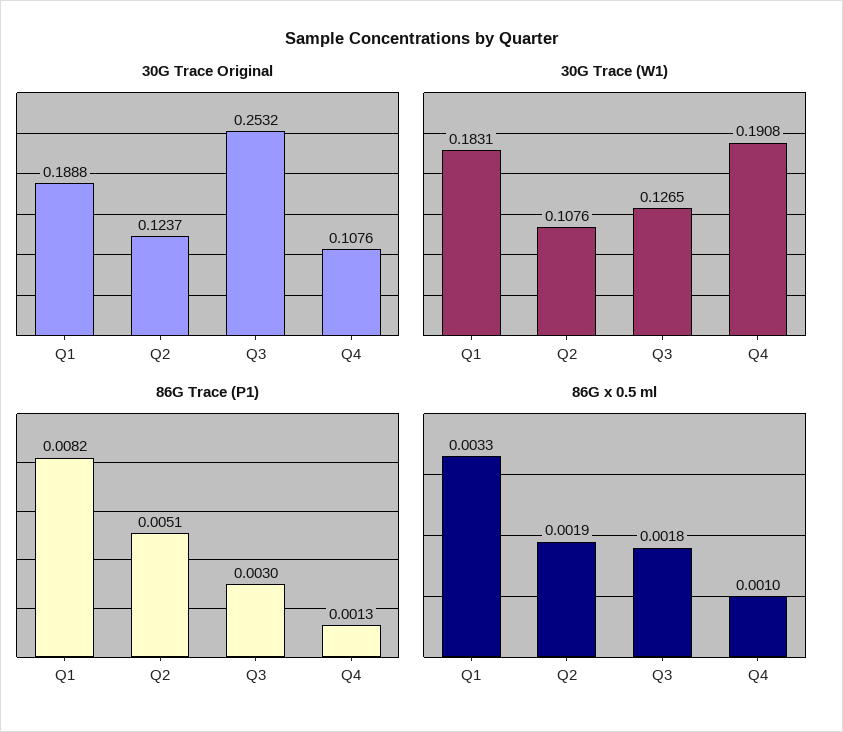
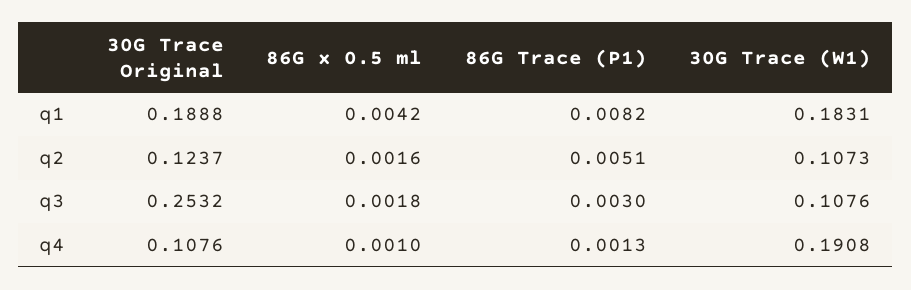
30G Trace (W1), Q2: 0.1076 -> 0.1073
30G Trace (W1), Q3: 0.1265 -> 0.1076
86G x 0.5 ml, Q1: 0.0033 -> 0.0042
86G x 0.5 ml, Q2: 0.0019 -> 0.0016

